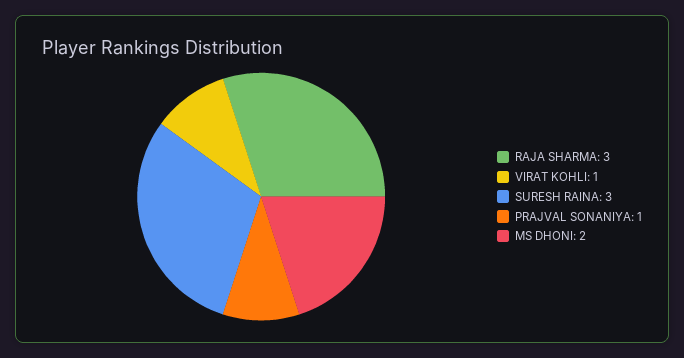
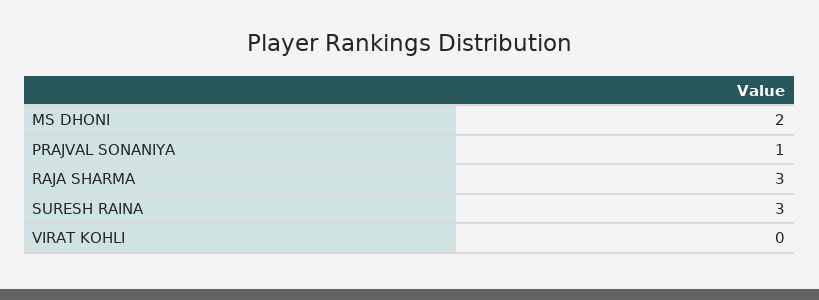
VIRAT KOHLI: 1 -> 0

